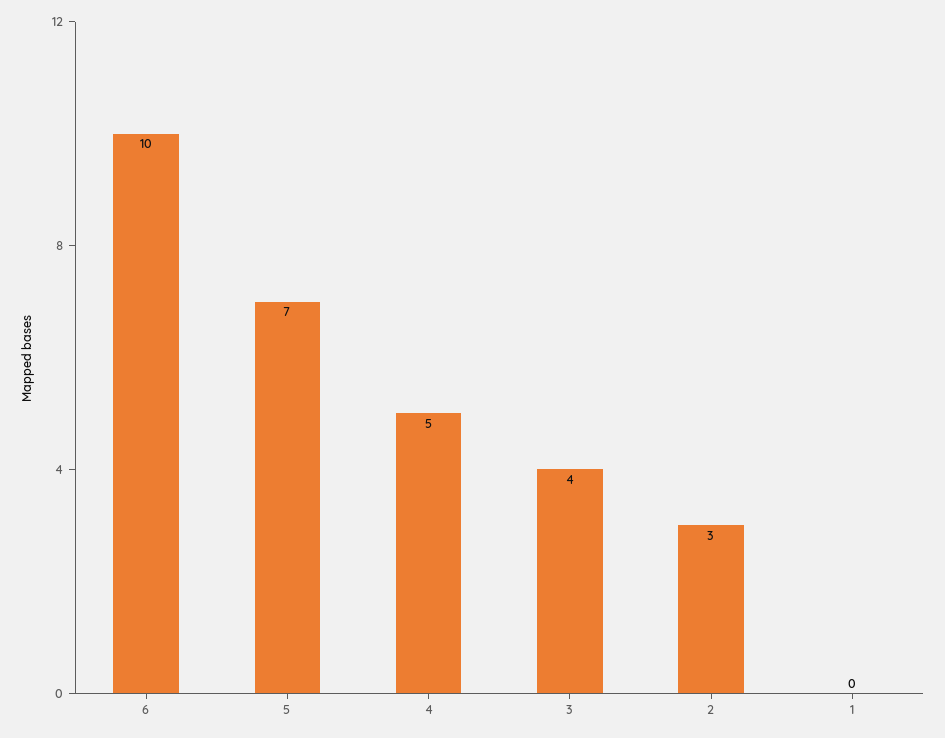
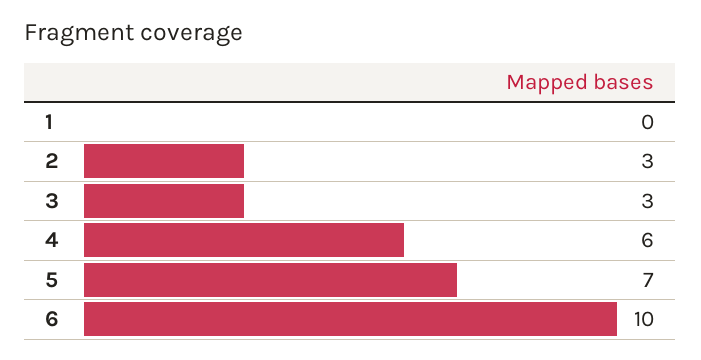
4: 5 -> 6
3: 4 -> 3

